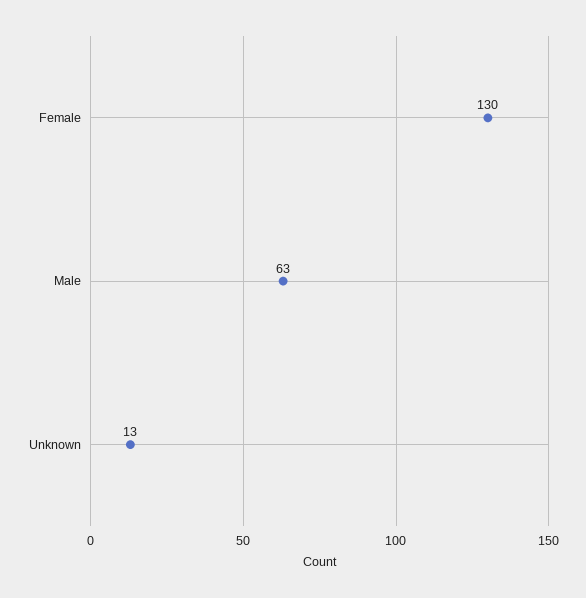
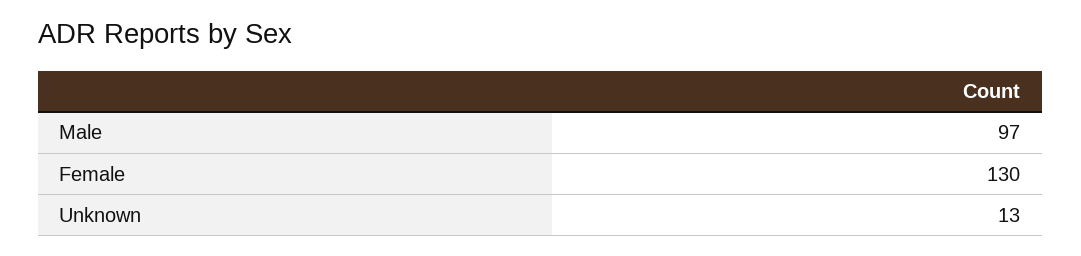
Male: 63 -> 97

